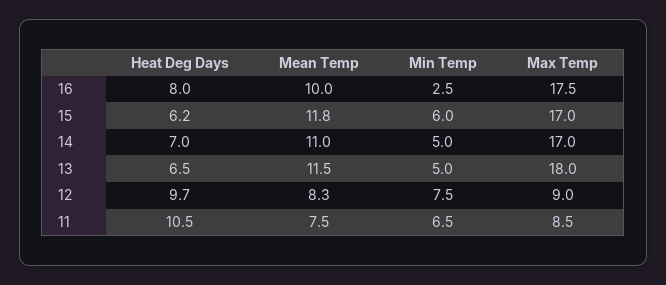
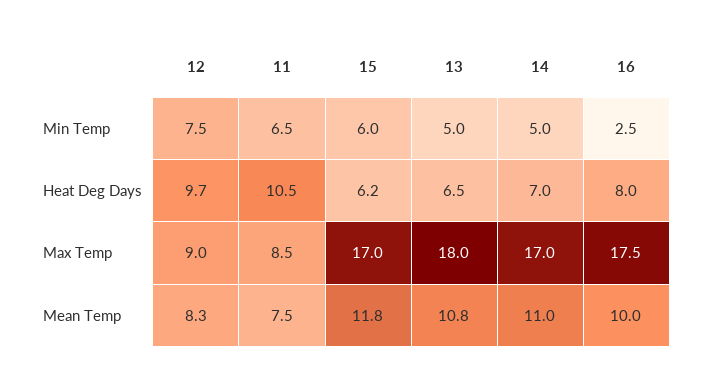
Mean Temp, 13: 11.5 -> 10.8

